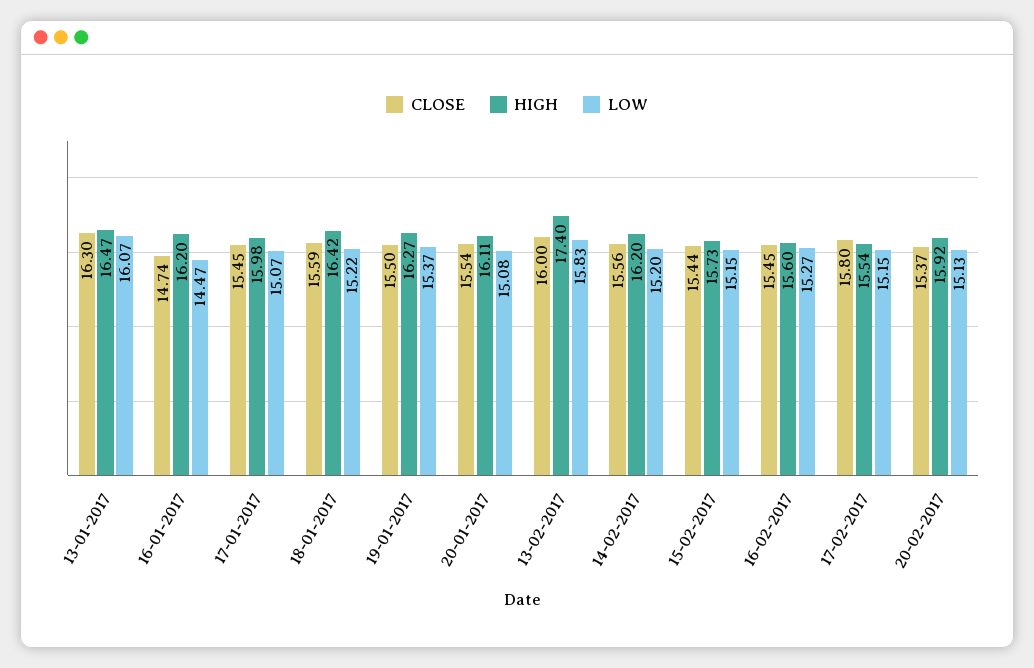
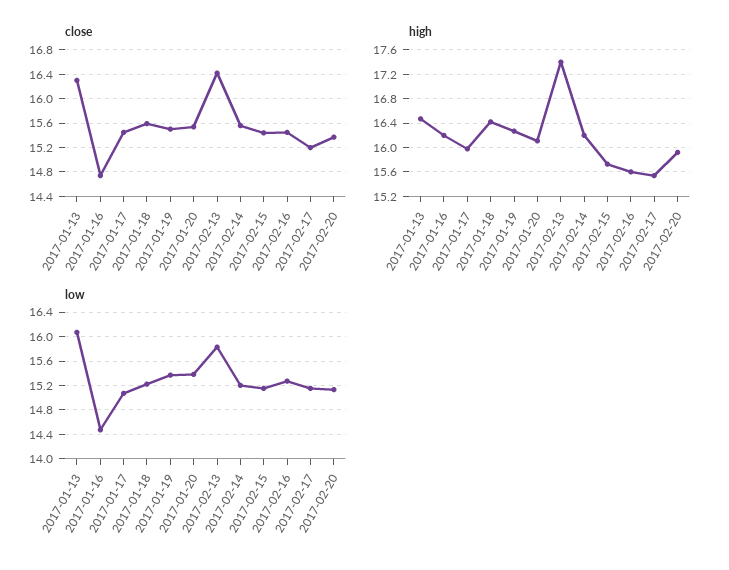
LOW, 20-01-2017: 15.08 -> 15.4
CLOSE, 13-02-2017: 16 -> 16.4
CLOSE, 17-02-2017: 15.8 -> 15.2

